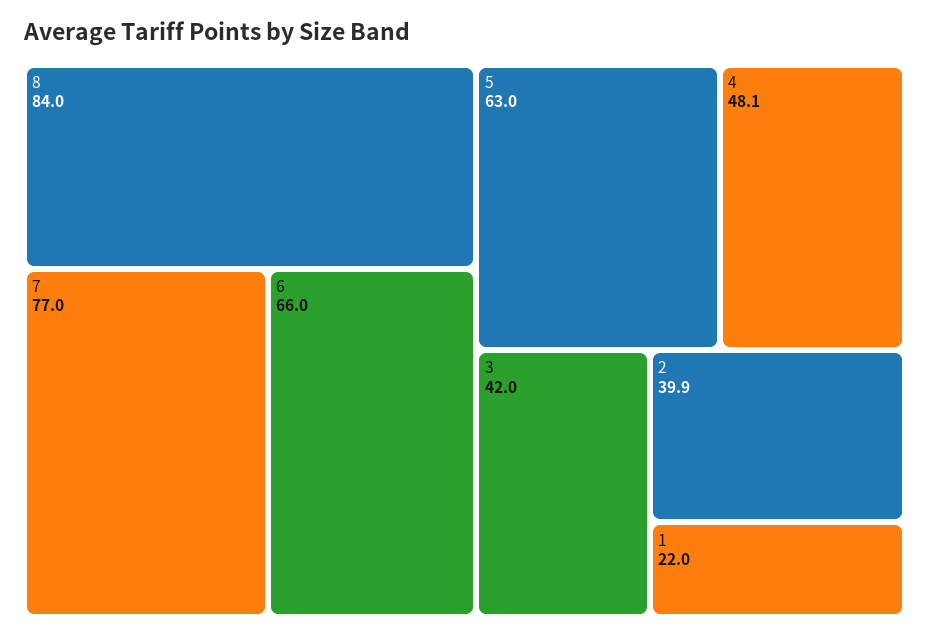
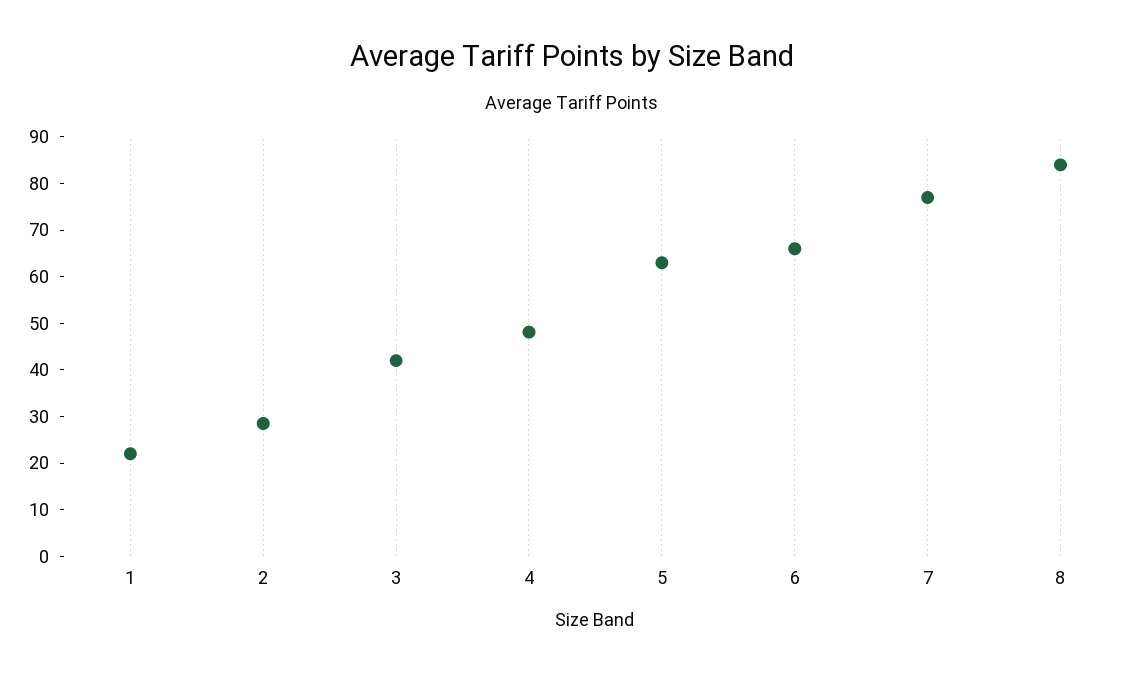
2: 39.9 -> 28

